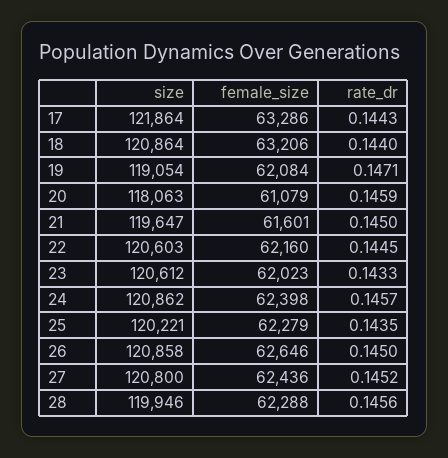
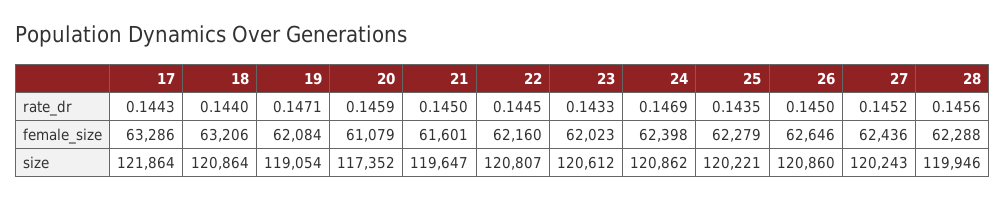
size, 20: 118063 -> 117352
size, 22: 120603 -> 120807
rate_dr, 24: 0.1457 -> 0.1469
size, 26: 120858 -> 120860
size, 27: 120800 -> 120243

